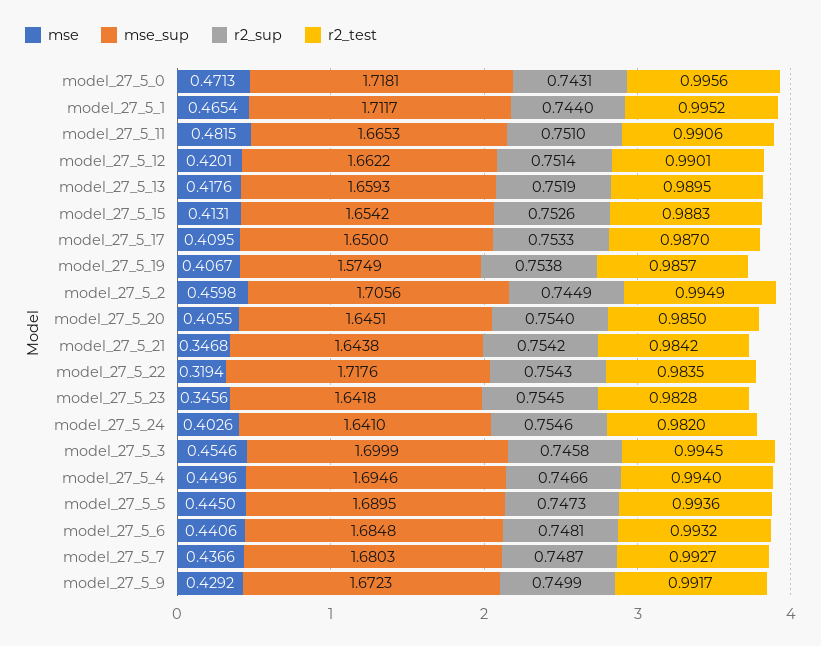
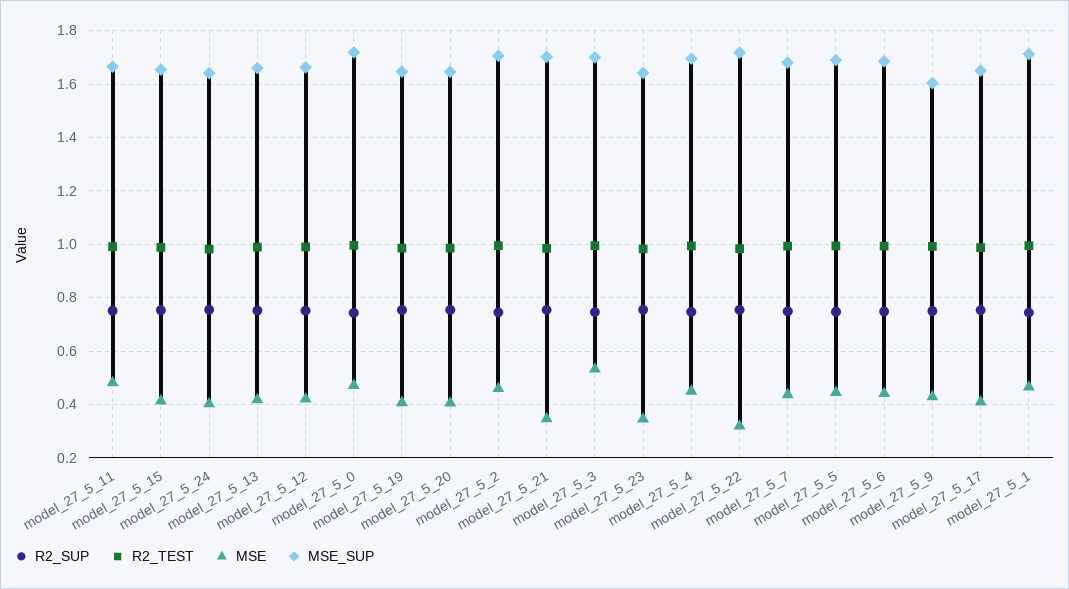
mse_sup, model_27_5_19: 1.5749 -> 1.65
mse_sup, model_27_5_21: 1.6438 -> 1.7
mse, model_27_5_3: 0.4546 -> 0.525
mse_sup, model_27_5_9: 1.6723 -> 1.6

